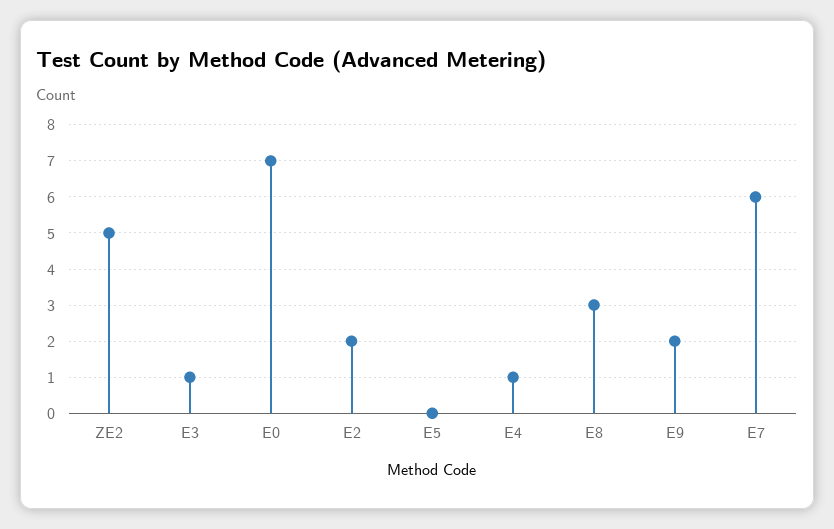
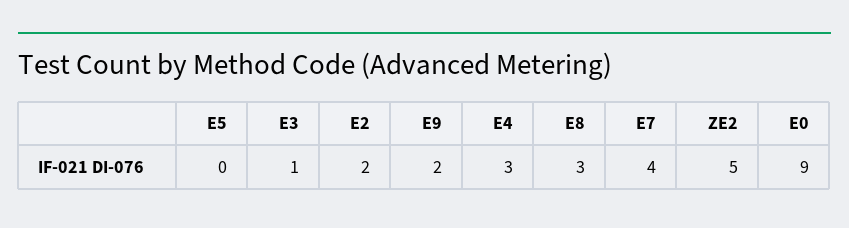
E0: 7 -> 9
E4: 1 -> 3
E7: 6 -> 4

